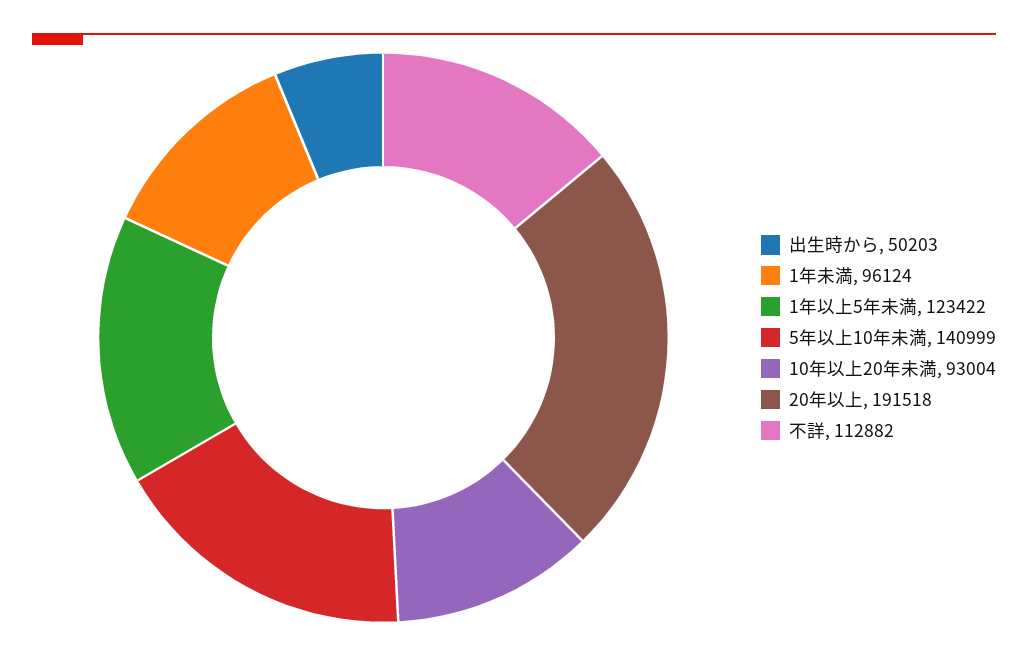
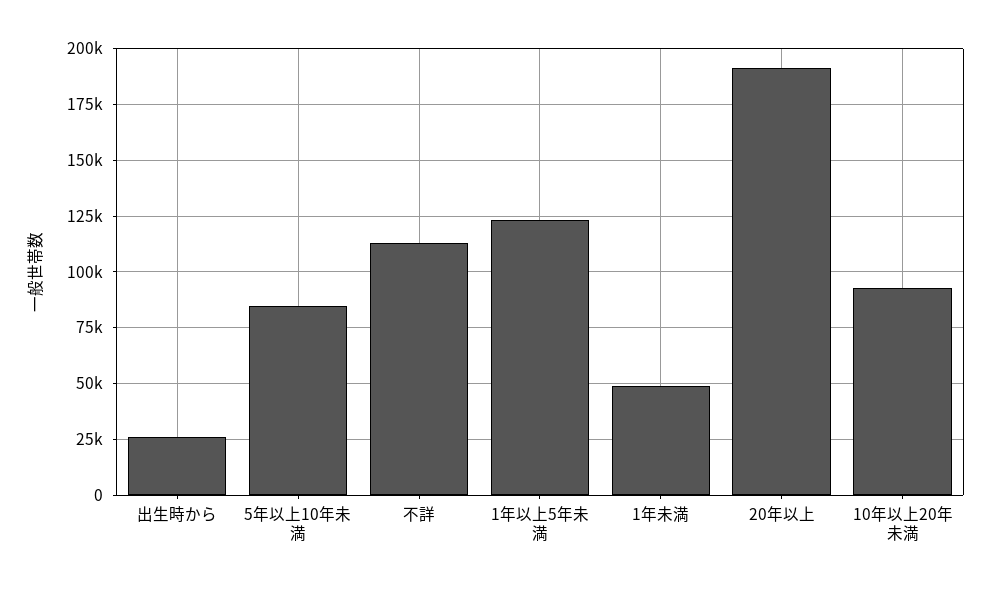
出生時から: 50203 -> 25000
1年未満: 96124 -> 50000
5年以上10年未満: 140999 -> 85000

